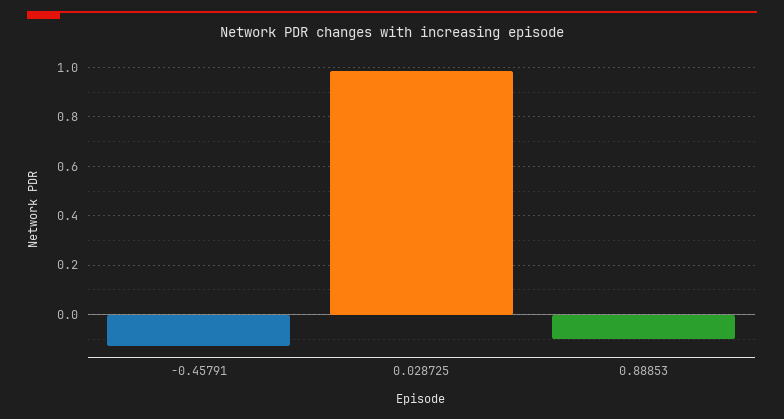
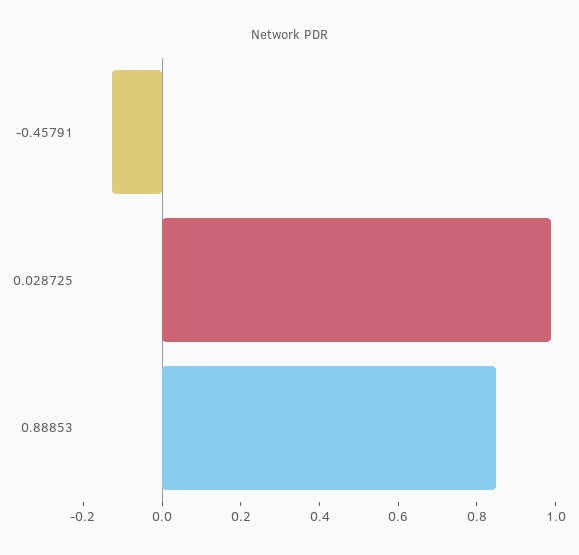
0.88853: -0.1 -> 0.85

